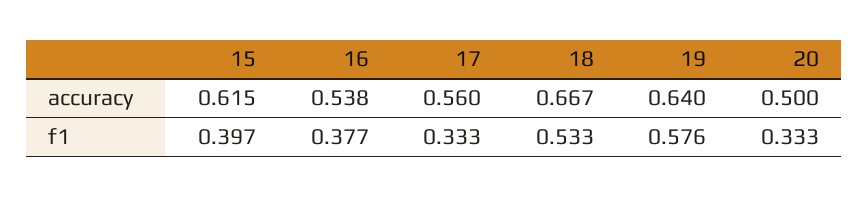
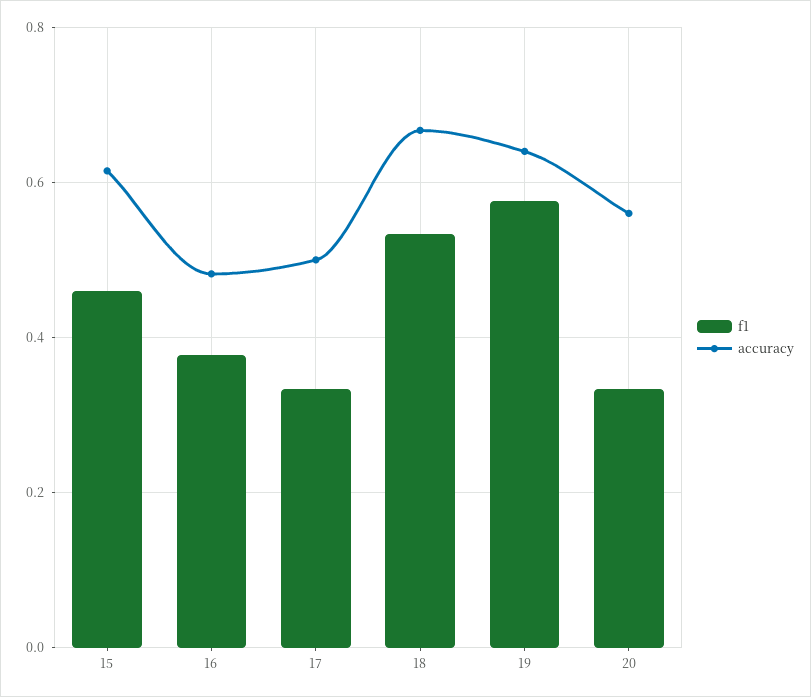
accuracy, 16: 0.538 -> 0.48
accuracy, 17: 0.56 -> 0.5
accuracy, 20: 0.5 -> 0.56
f1, 15: 0.397 -> 0.46

